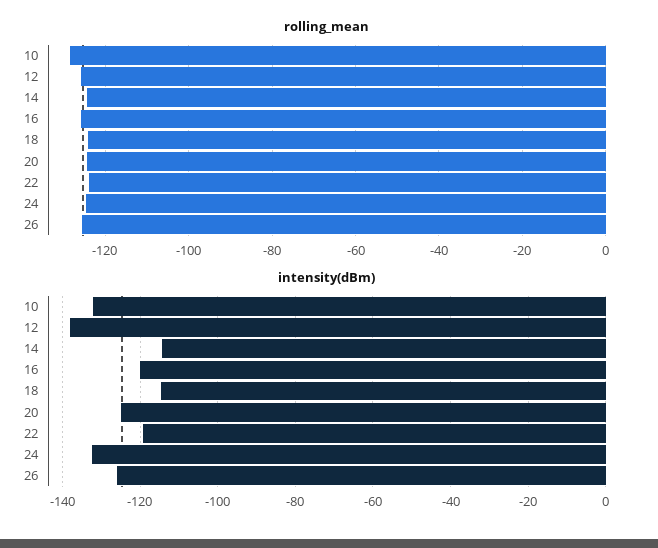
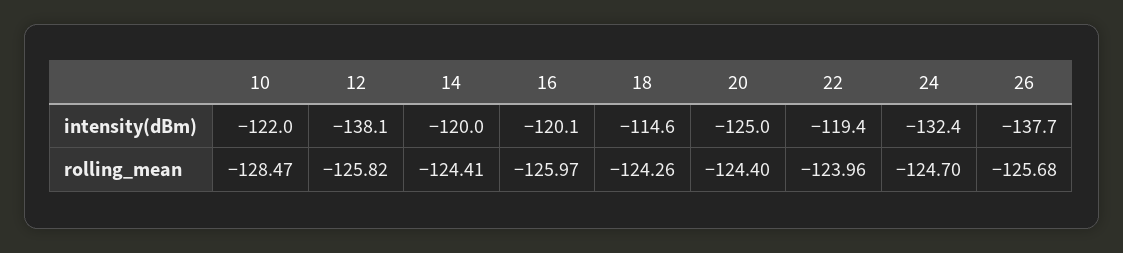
intensity(dBm), 10: -132 -> -122
intensity(dBm), 14: -114 -> -120
intensity(dBm), 26: -126 -> -137.7

